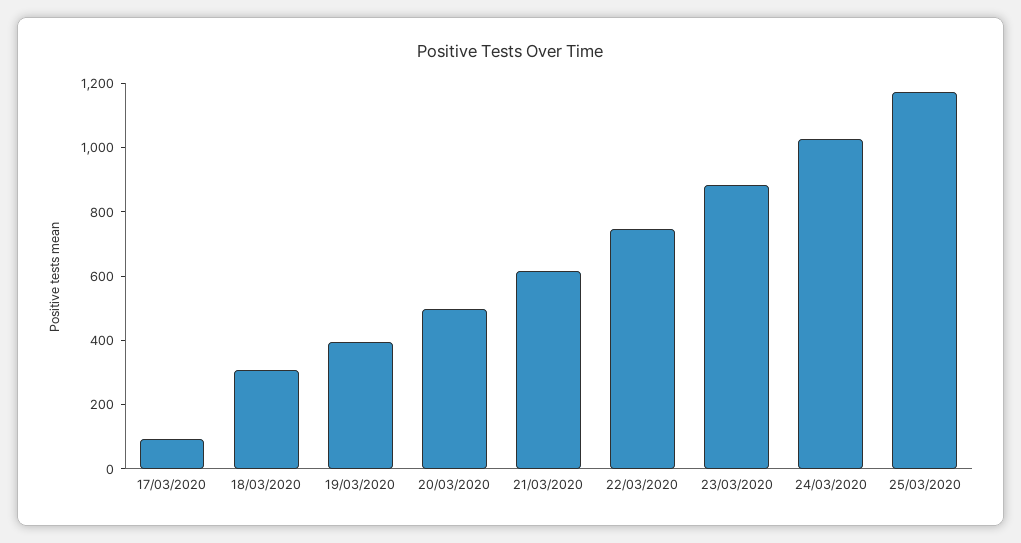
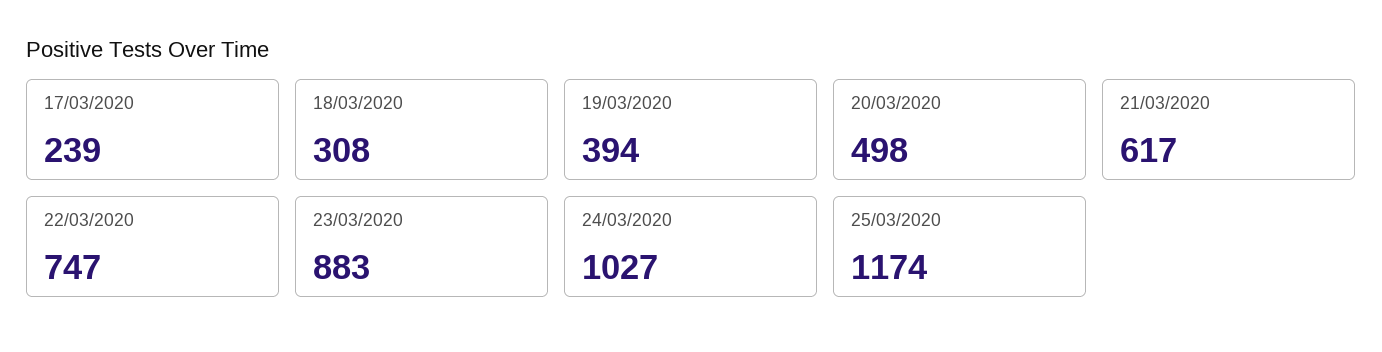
17/03/2020: 100 -> 239

